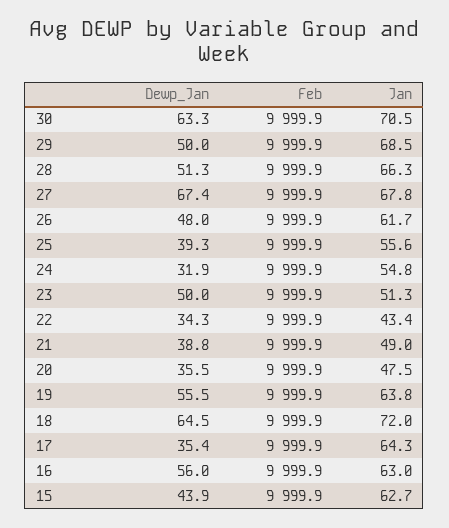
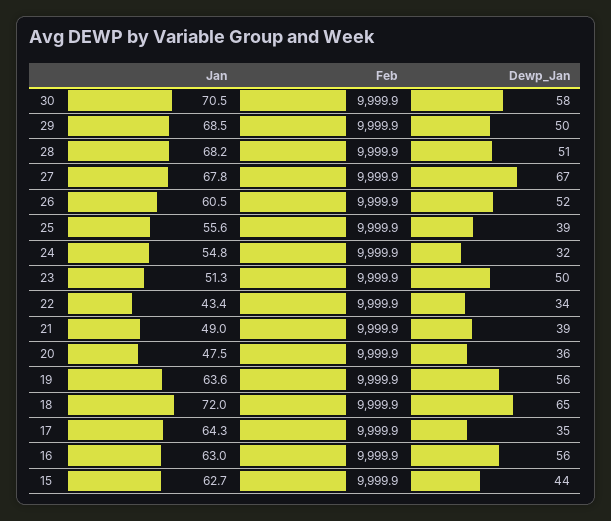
Dewp_Jan, 30: 63.3 -> 58
Jan, 28: 66.3 -> 68.2
Dewp_Jan, 26: 48 -> 52
Jan, 26: 61.7 -> 60.5
Jan, 19: 63.8 -> 63.6

